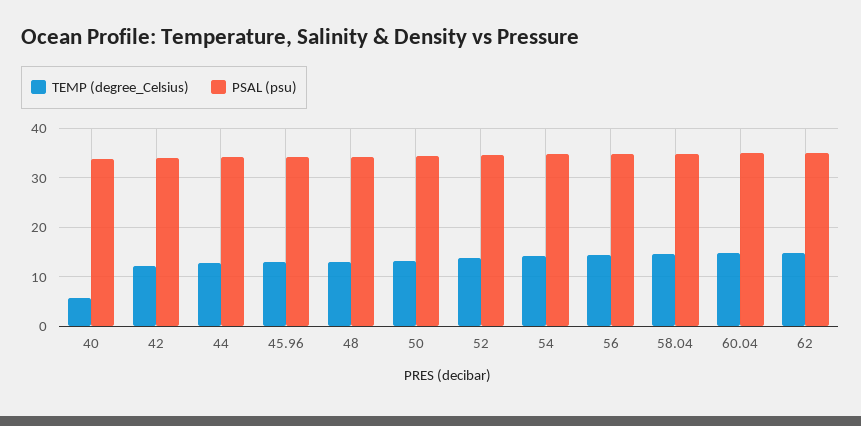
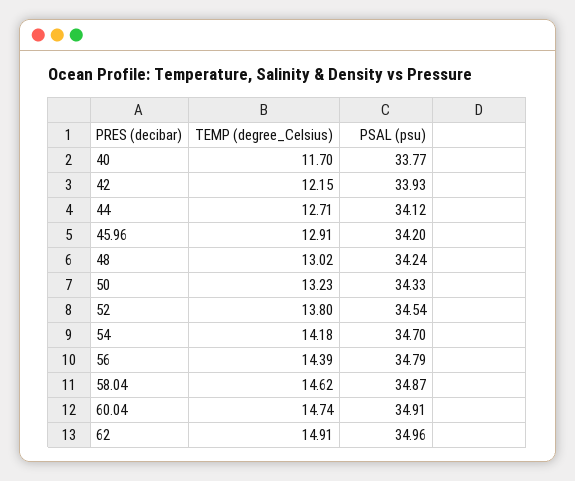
TEMP (degree_Celsius), 40: 6 -> 11.7

